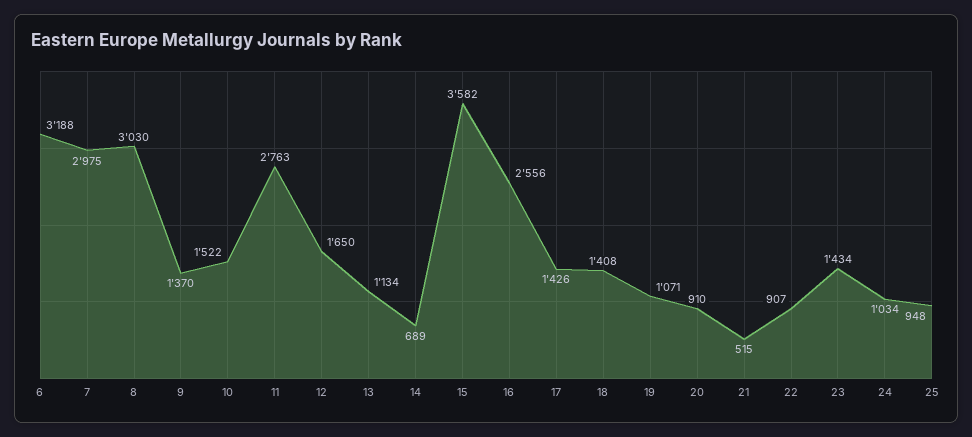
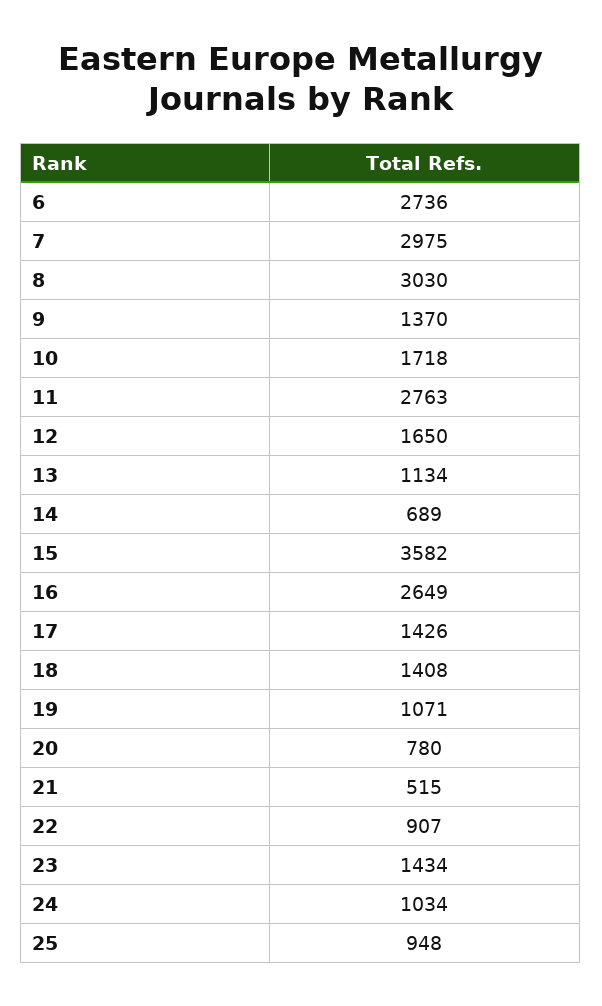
6: 3188 -> 2736
10: 1522 -> 1718
16: 2556 -> 2649
20: 910 -> 780

